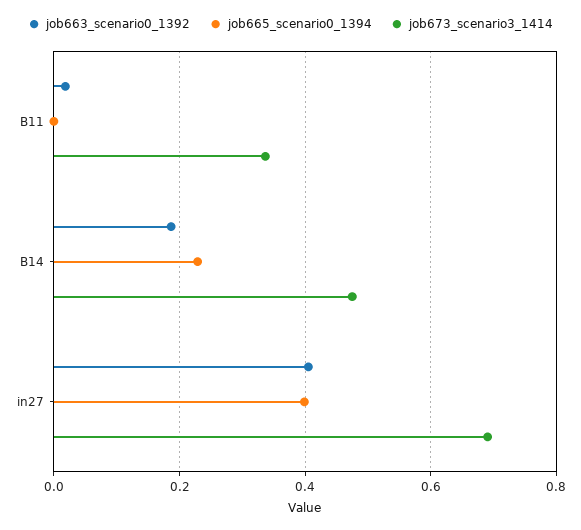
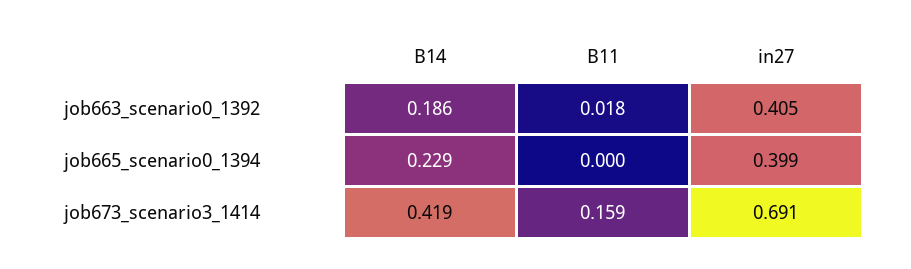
job673_scenario3_1414, B11: 0.34 -> 0.159
job673_scenario3_1414, B14: 0.48 -> 0.419

